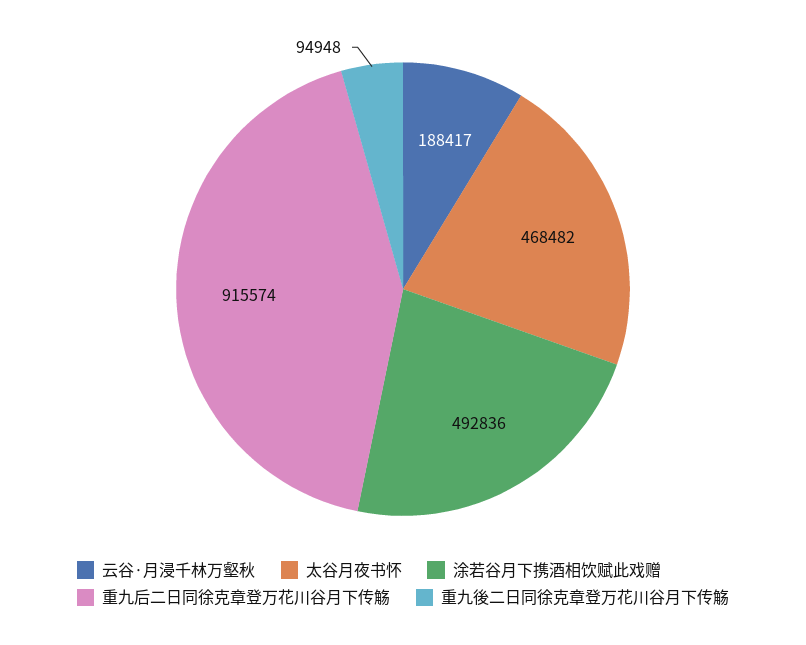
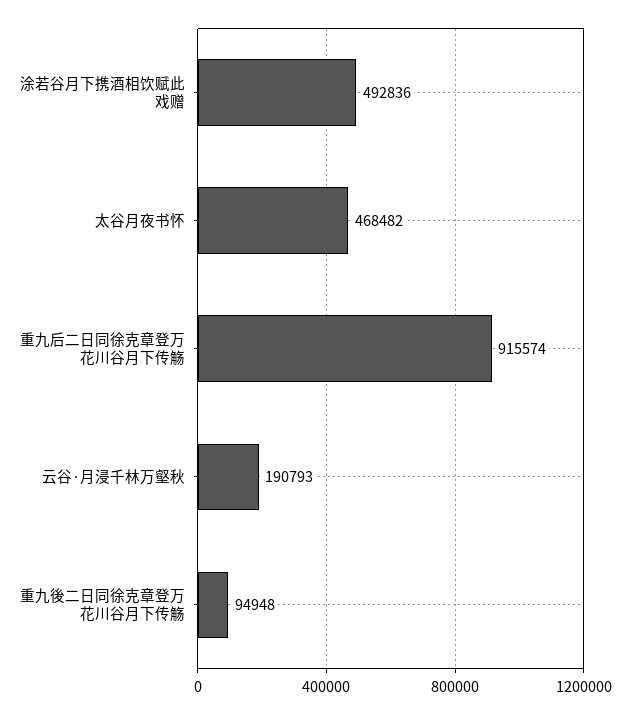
云谷·月浸千林万壑秋: 188417 -> 190793

